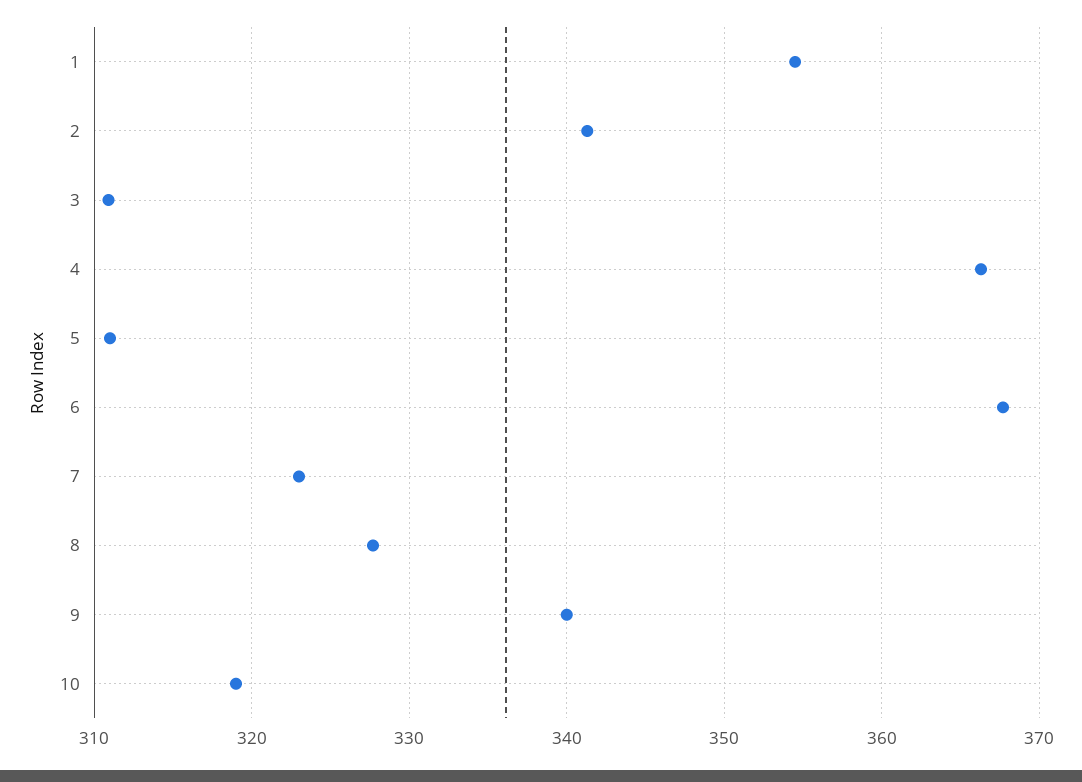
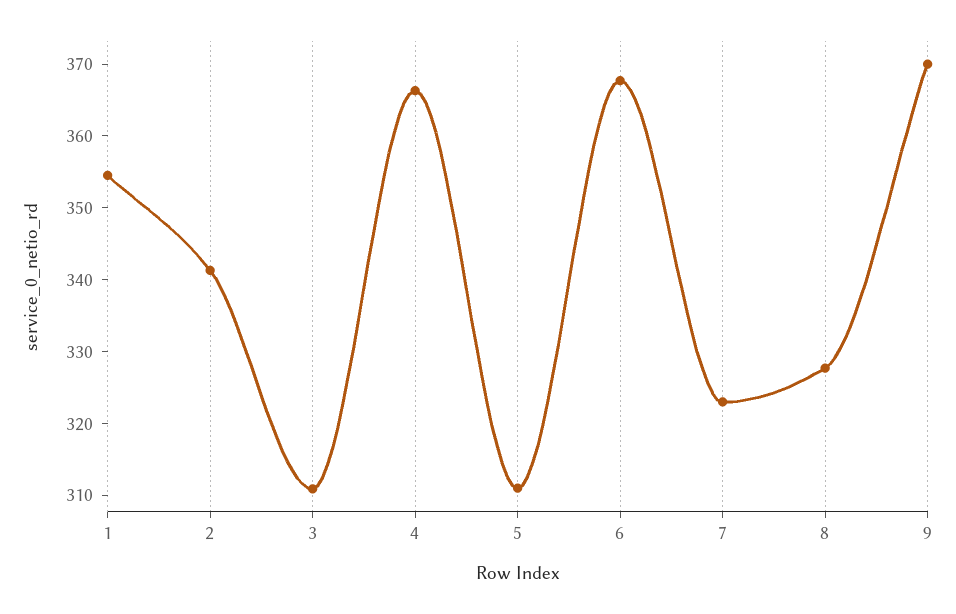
9: 340 -> 370
10: 319 -> none

